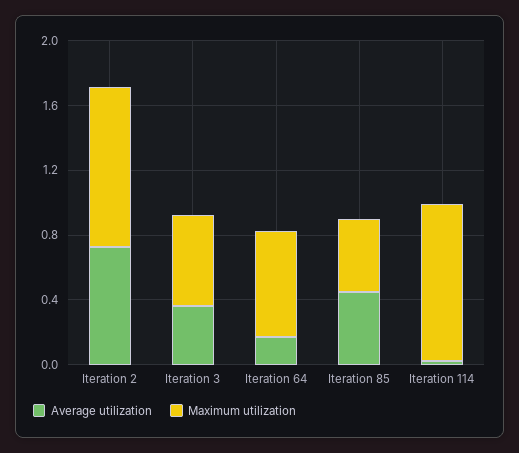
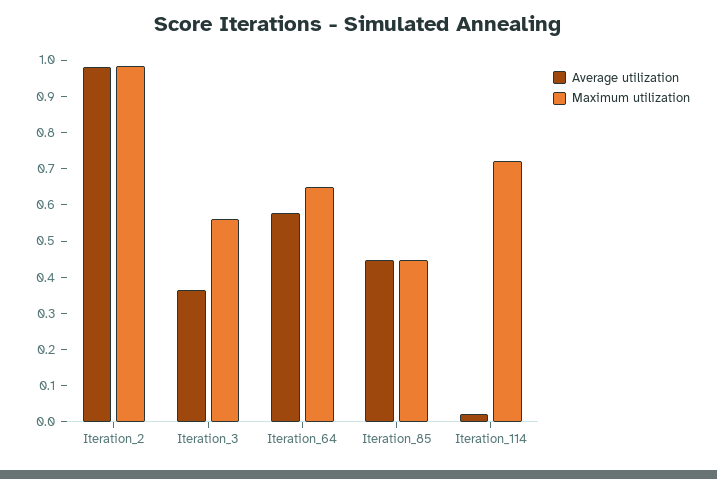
Average utilization, Iteration 2: 0.7 -> 0.975
Average utilization, Iteration 64: 0.2 -> 0.575
Maximum utilization, Iteration 114: 1 -> 0.725

